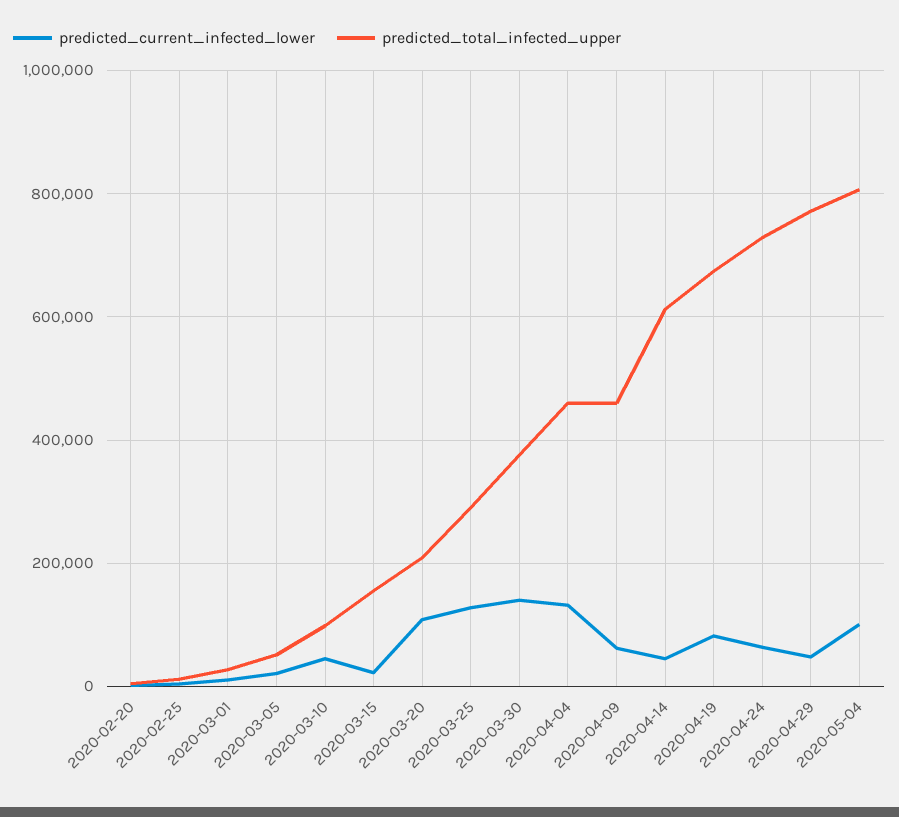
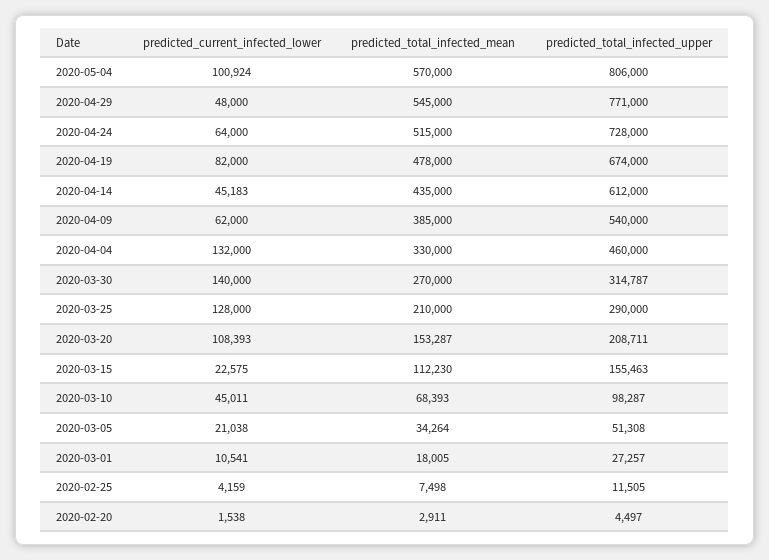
predicted_total_infected_upper, 2020-03-30: 380000 -> 314787
predicted_total_infected_upper, 2020-04-09: 460000 -> 540000
predicted_total_infected_mean, 2020-05-04: none -> 570000
predicted_total_infected_mean, 2020-04-29: none -> 545000
predicted_total_infected_mean, 2020-04-24: none -> 515000
predicted_total_infected_mean, 2020-04-19: none -> 478000
predicted_total_infected_mean, 2020-04-14: none -> 435000
predicted_total_infected_mean, 2020-04-09: none -> 385000
predicted_total_infected_mean, 2020-04-04: none -> 330000
predicted_total_infected_mean, 2020-03-30: none -> 270000
predicted_total_infected_mean, 2020-03-25: none -> 210000
predicted_total_infected_mean, 2020-03-20: none -> 153287
predicted_total_infected_mean, 2020-03-15: none -> 112230
predicted_total_infected_mean, 2020-03-10: none -> 68393
predicted_total_infected_mean, 2020-03-05: none -> 34264
predicted_total_infected_mean, 2020-03-01: none -> 18005
predicted_total_infected_mean, 2020-02-25: none -> 7498
predicted_total_infected_mean, 2020-02-20: none -> 2911

